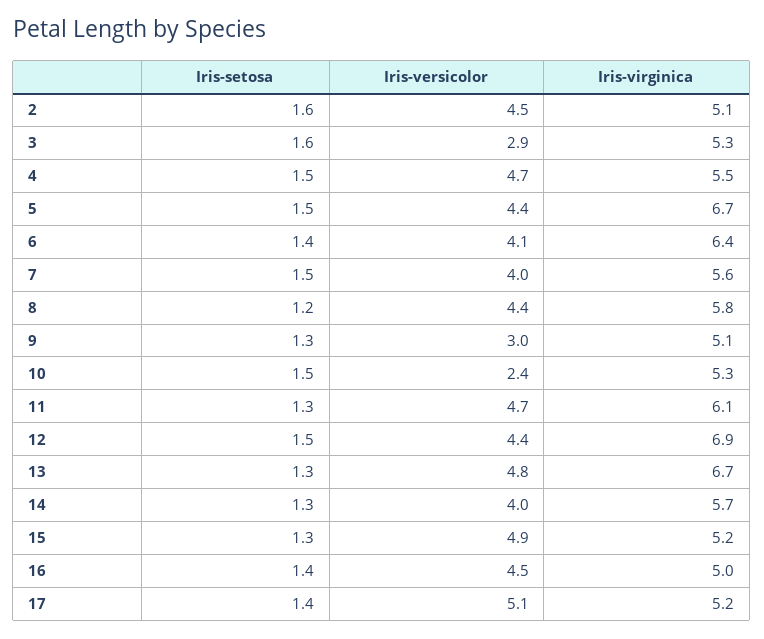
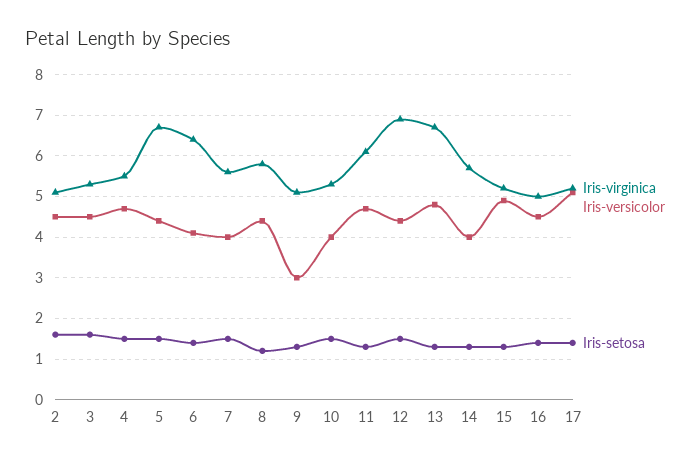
Iris-versicolor, 3: 2.9 -> 4.5
Iris-versicolor, 10: 2.4 -> 4

